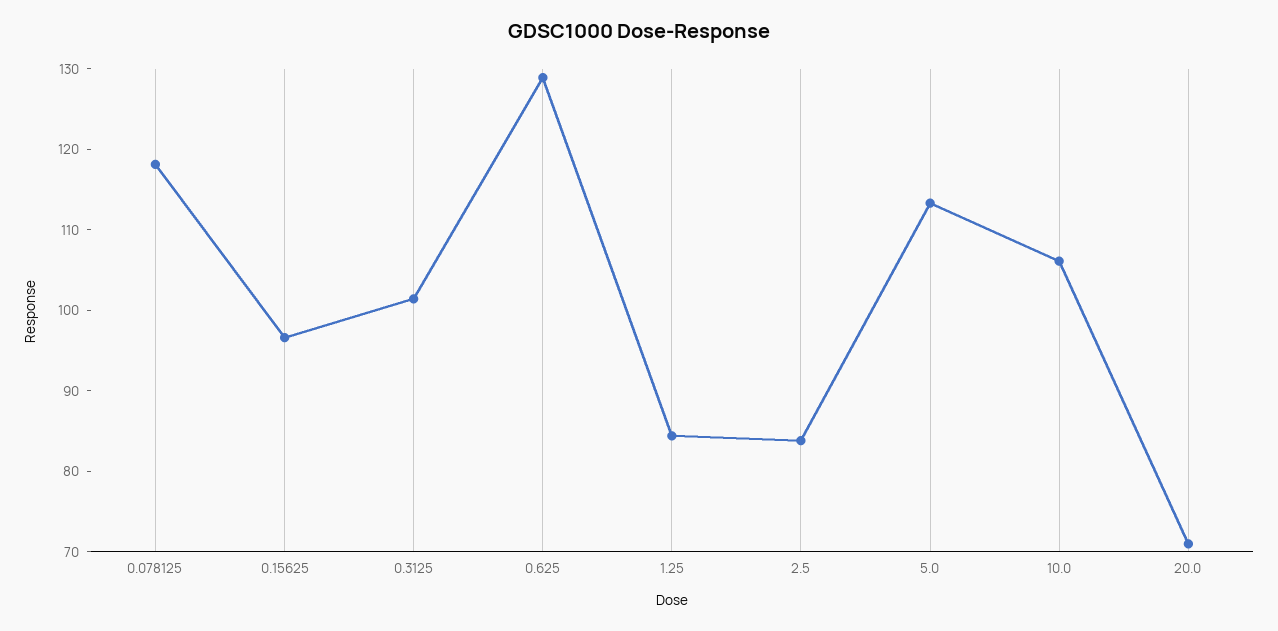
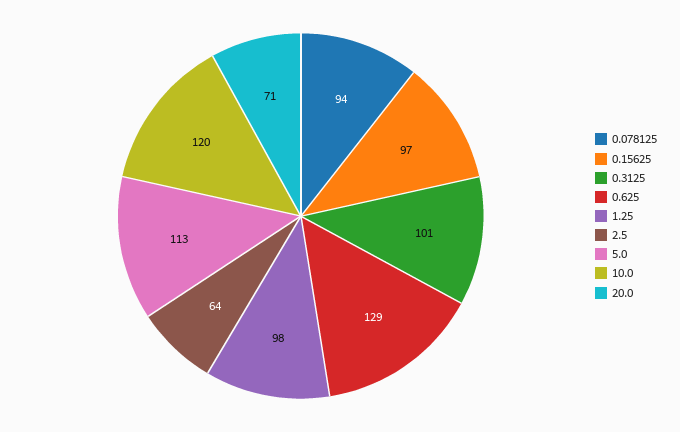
0.078125: 118 -> 94
1.25: 84 -> 98
2.5: 84 -> 64
10.0: 106 -> 120

